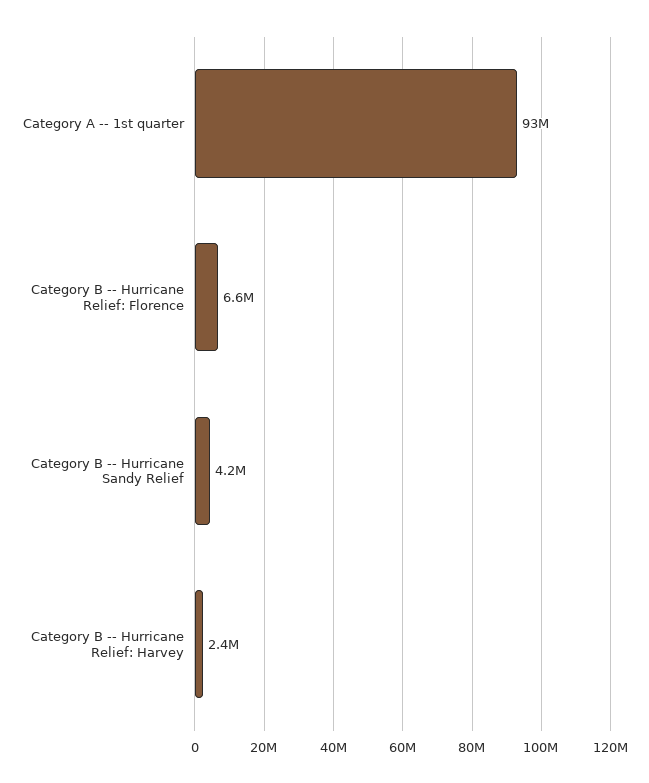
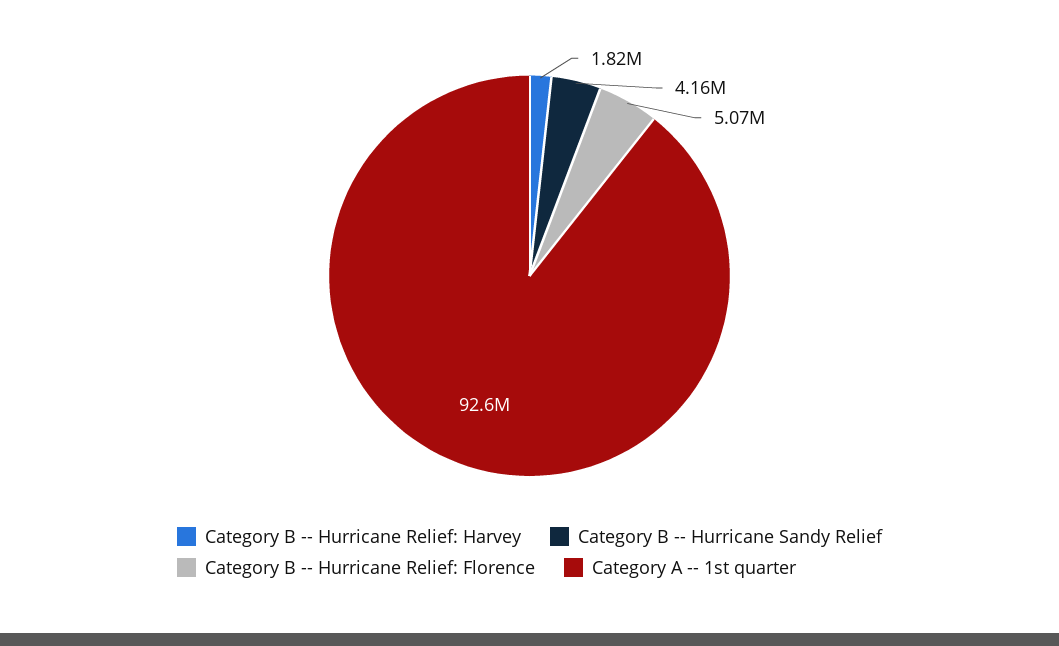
Category B -- Hurricane Relief: Florence: 6600000 -> 5070000
Category B -- Hurricane Relief: Harvey: 2400000 -> 1820000

